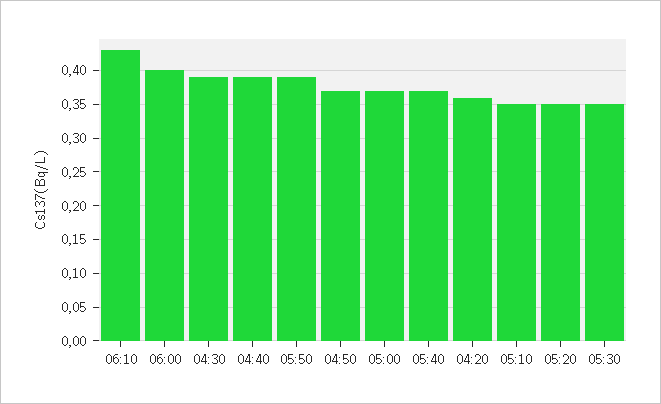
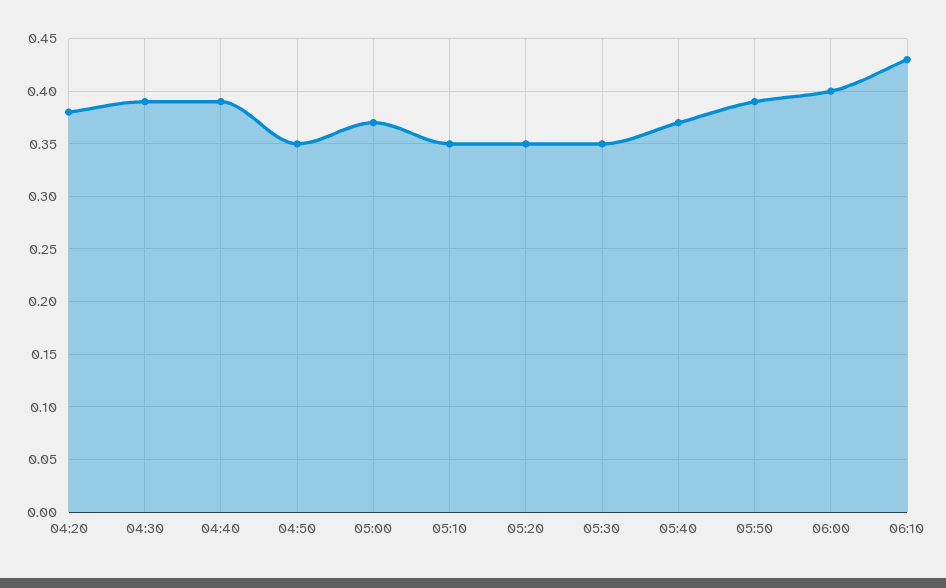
04:50: 0.37 -> 0.35
04:20: 0.36 -> 0.38

